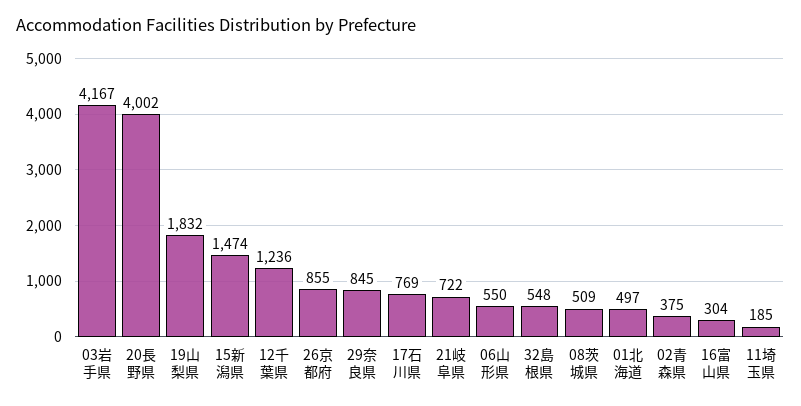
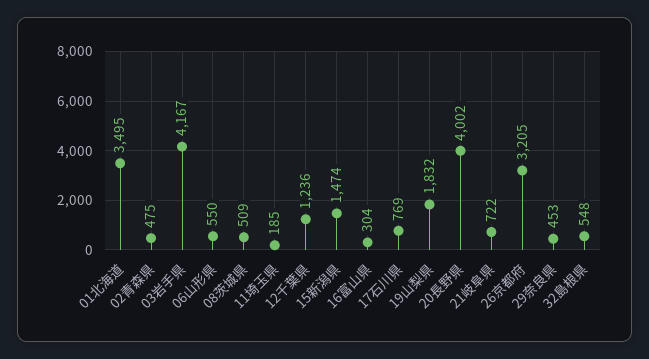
26京都府: 855 -> 3205
29奈良県: 845 -> 453
01北海道: 497 -> 3495
02青森県: 375 -> 475

